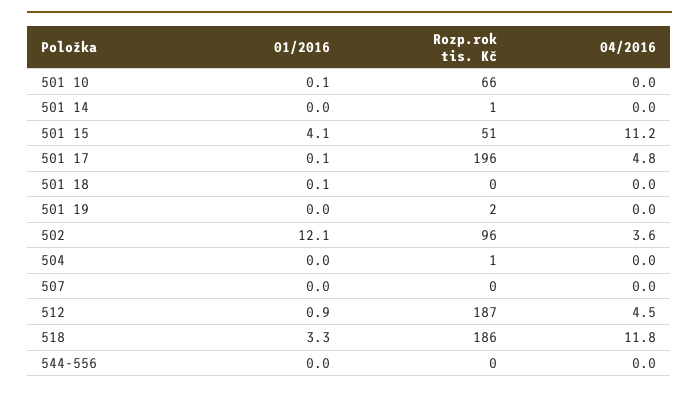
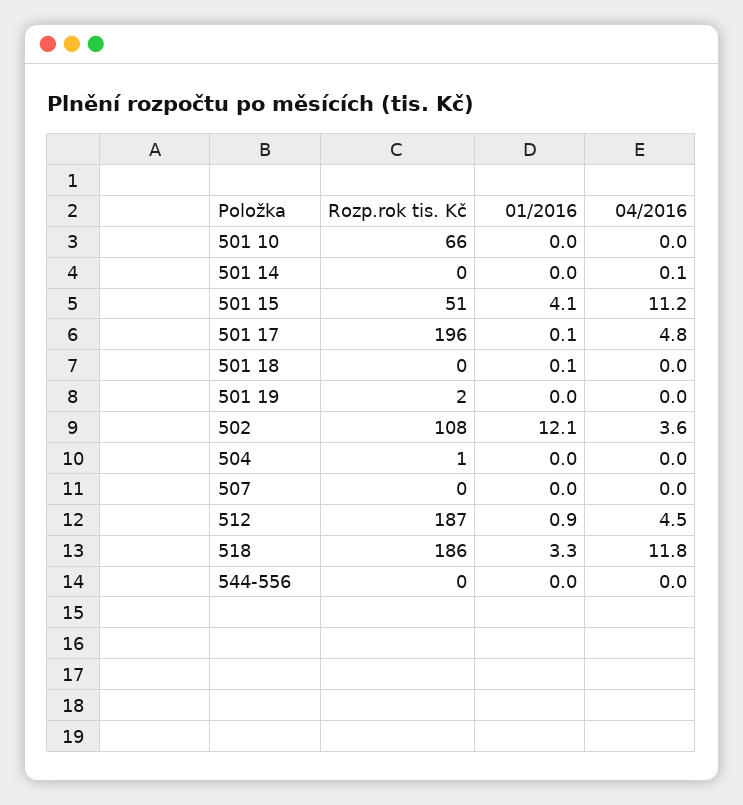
01/2016, 501 10: 0.1 -> 0
Rozp.rok tis. Kč, 501 14: 1 -> 0
04/2016, 501 14: 0 -> 0.1
Rozp.rok tis. Kč, 502: 96 -> 108

